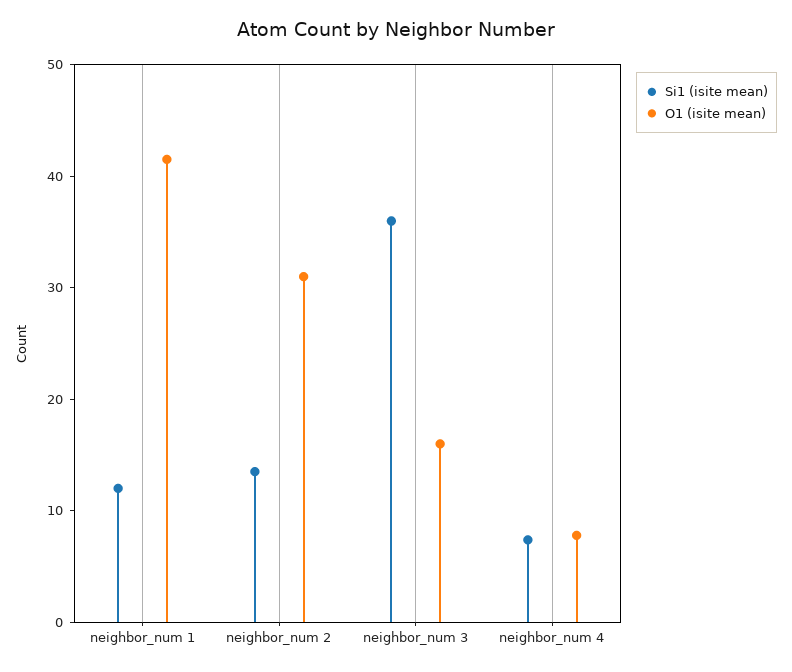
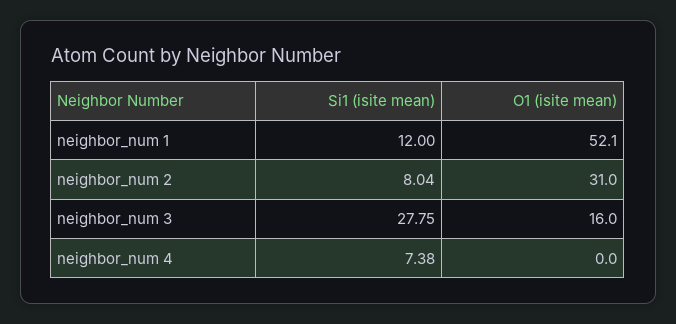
O1 (isite mean), neighbor_num 1: 42 -> 52.1
Si1 (isite mean), neighbor_num 2: 14 -> 8.04
Si1 (isite mean), neighbor_num 3: 36 -> 27.75
O1 (isite mean), neighbor_num 4: 8 -> 0

